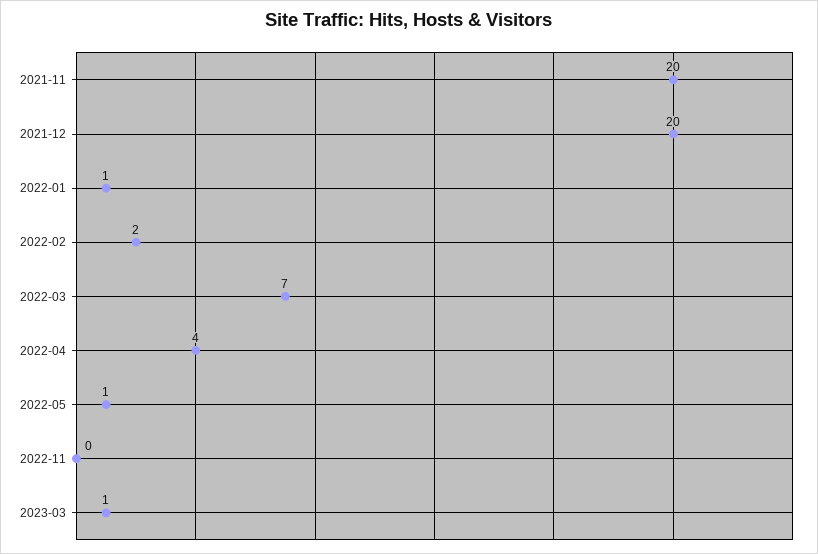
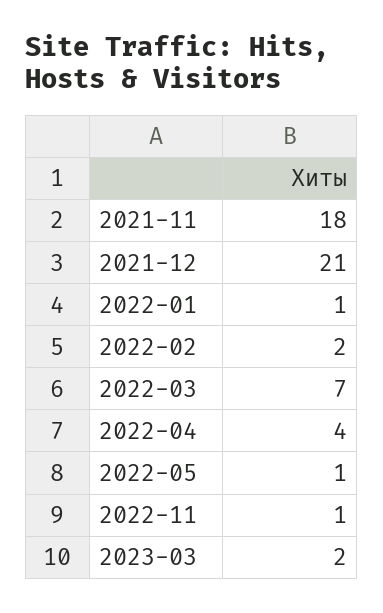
2021-11: 20 -> 18
2021-12: 20 -> 21
2022-11: 0 -> 1
2023-03: 1 -> 2

